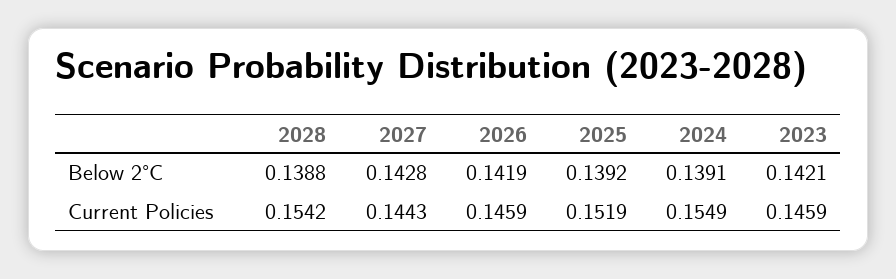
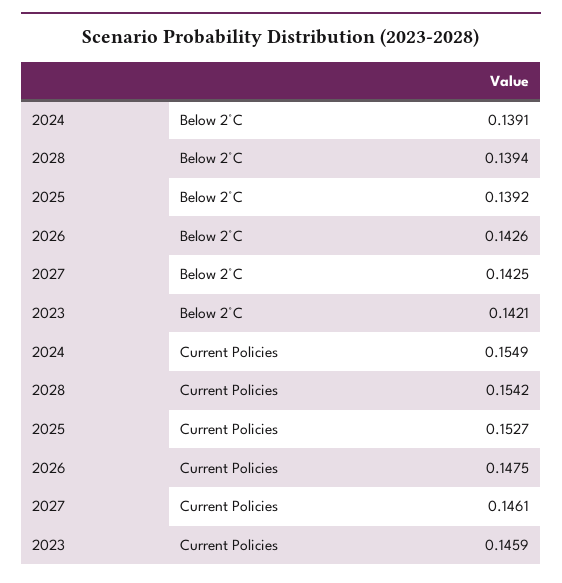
2028, Below 2°C: 0.1388 -> 0.1394
2027, Below 2°C: 0.1428 -> 0.1425
2026, Below 2°C: 0.1419 -> 0.1426
2027, Current Policies: 0.1443 -> 0.1461
2026, Current Policies: 0.1459 -> 0.1475
2025, Current Policies: 0.1519 -> 0.1527

